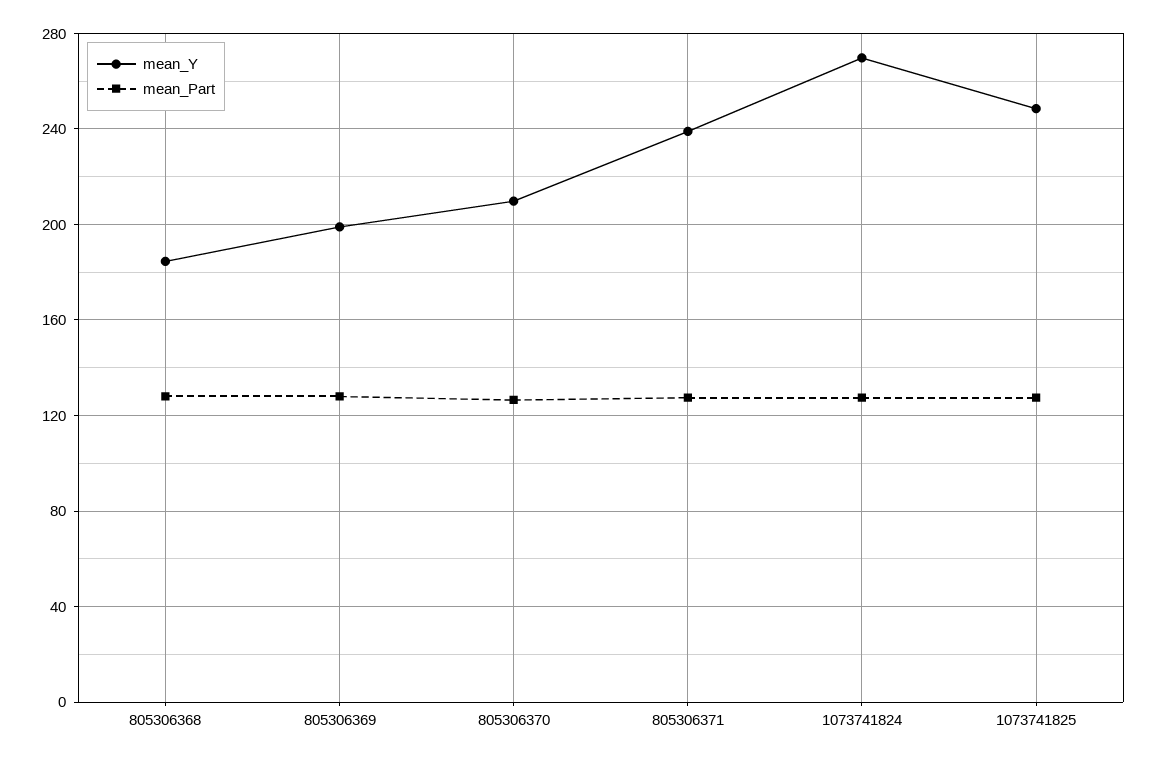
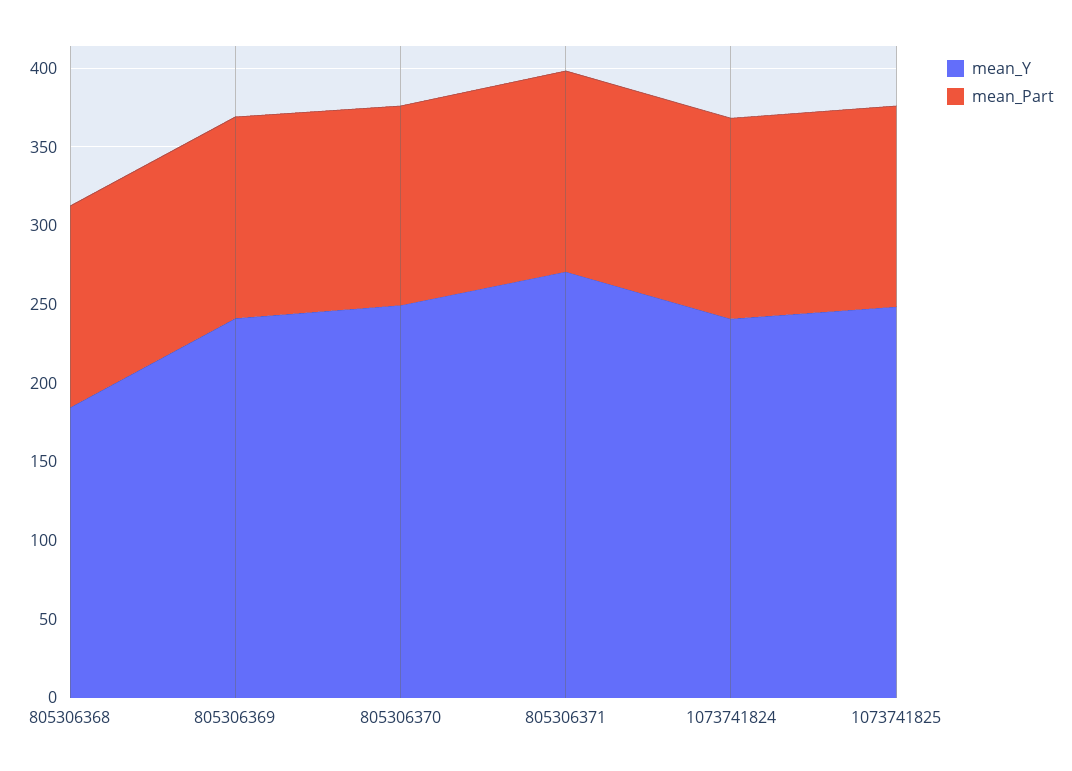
mean_Y, 805306369: 200 -> 240
mean_Y, 805306370: 210 -> 250
mean_Y, 805306371: 240 -> 270
mean_Y, 1073741824: 270 -> 240

